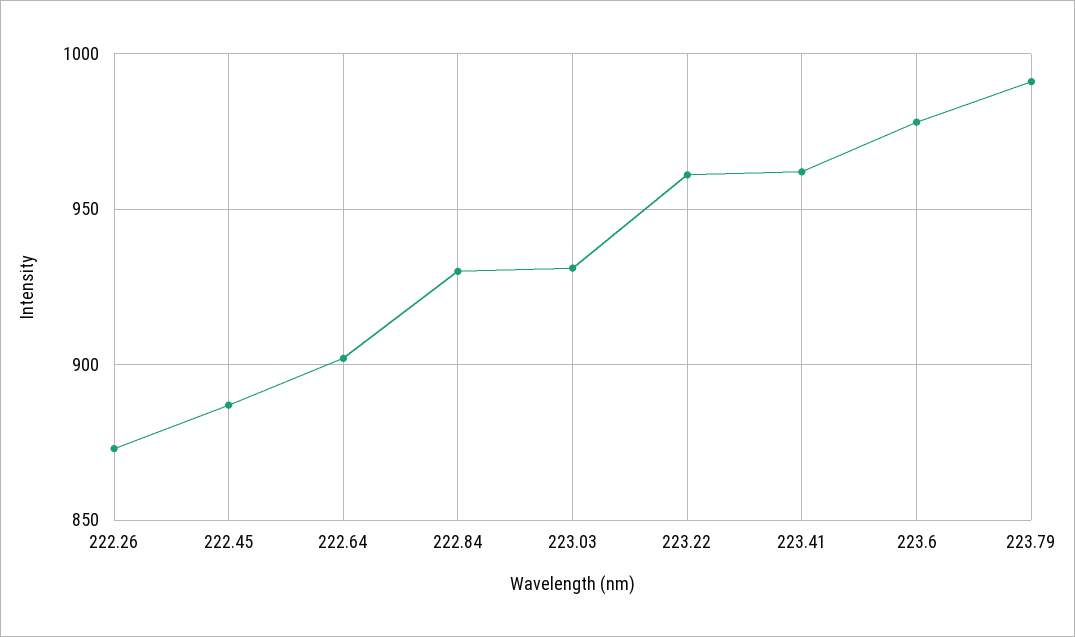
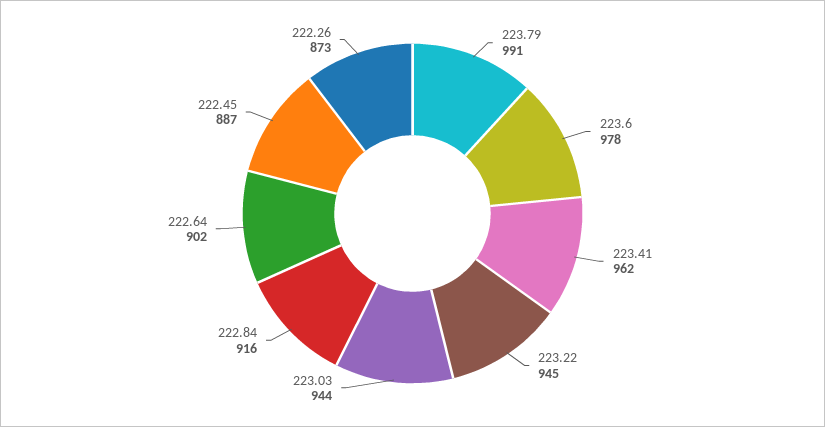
222.84: 930 -> 916
223.03: 930 -> 944
223.22: 960 -> 945

